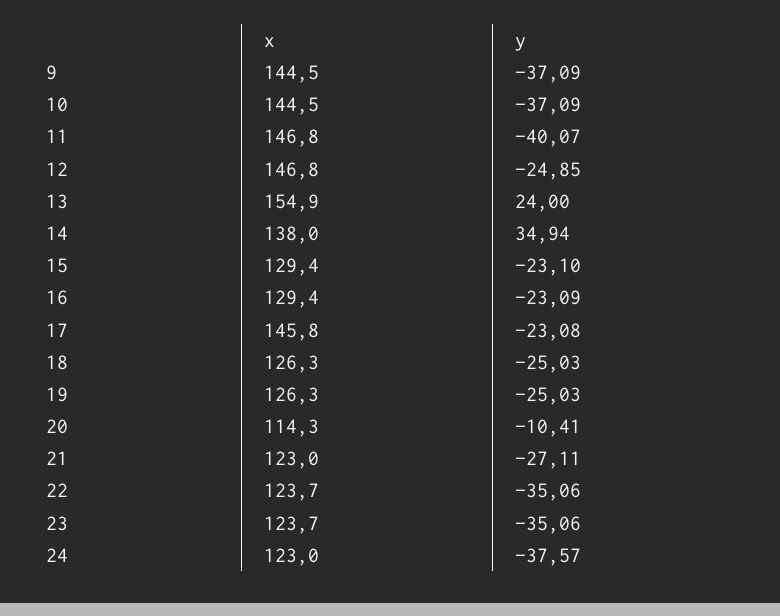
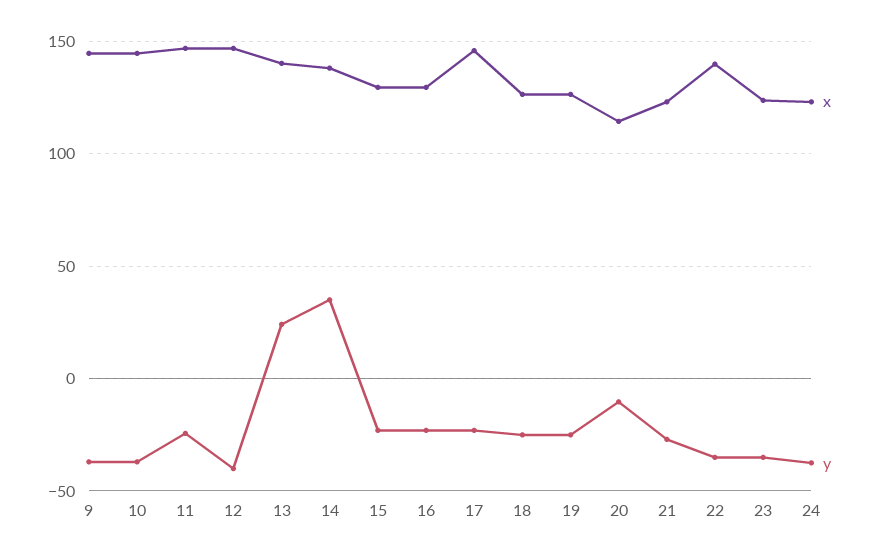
y, 11: -40.07 -> -25
y, 12: -24.85 -> -40
x, 13: 154.9 -> 140
x, 22: 123.7 -> 140

